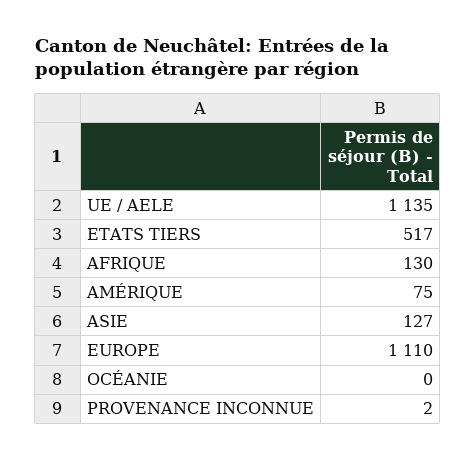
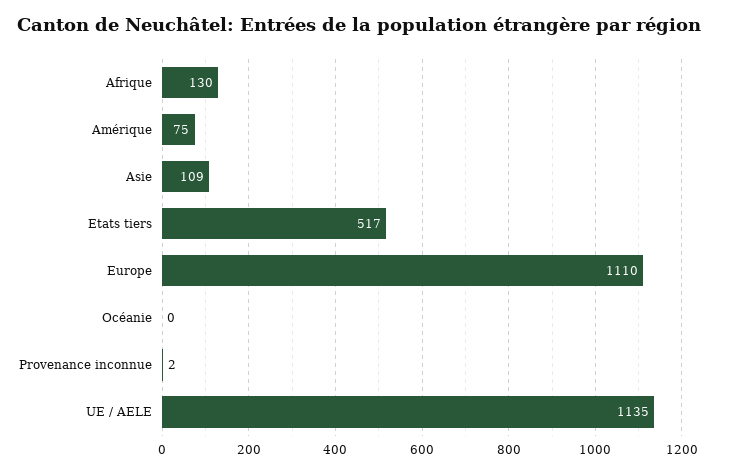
ASIE: 127 -> 109

